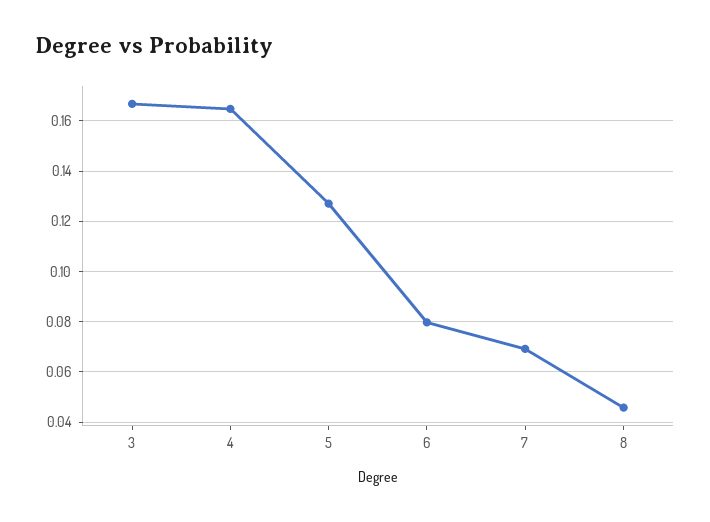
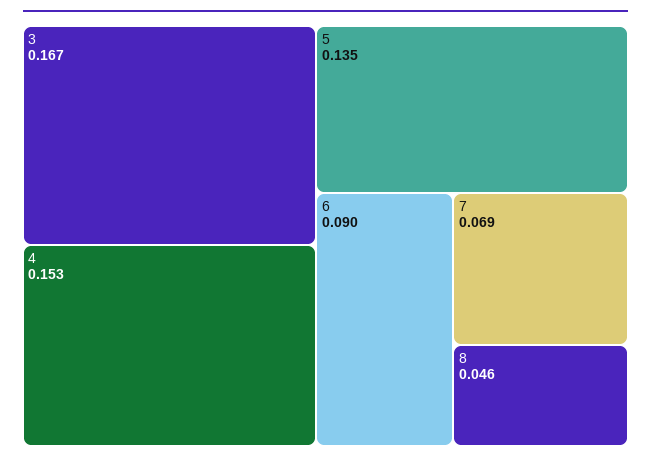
4: 0.165 -> 0.153
5: 0.1275 -> 0.135
6: 0.08 -> 0.09

